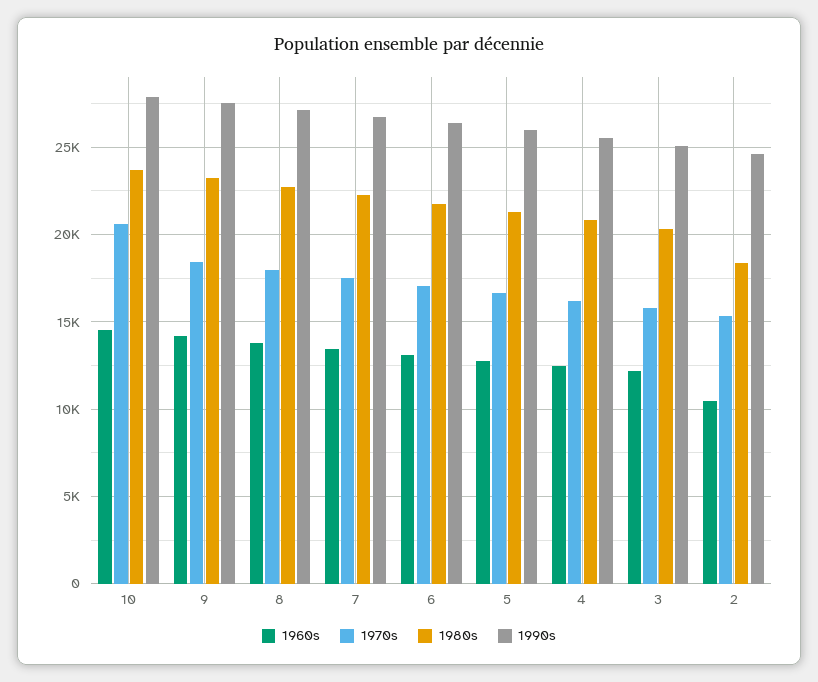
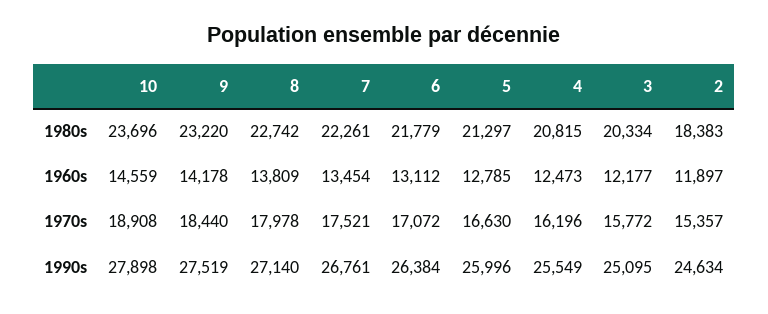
1970s, 10: 20500 -> 18908
1960s, 2: 10500 -> 11897

